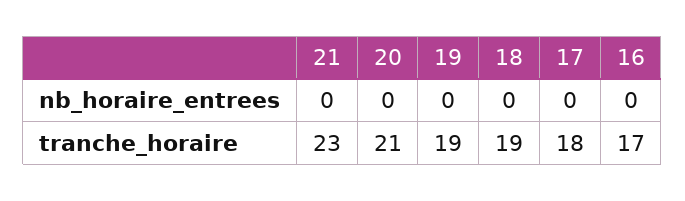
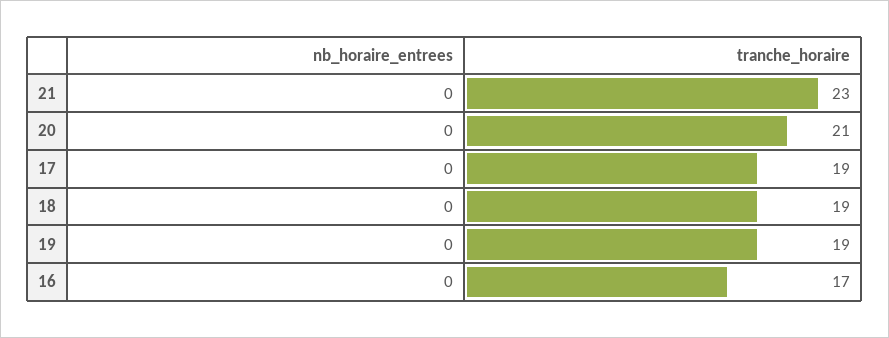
17, tranche_horaire: 18 -> 19

